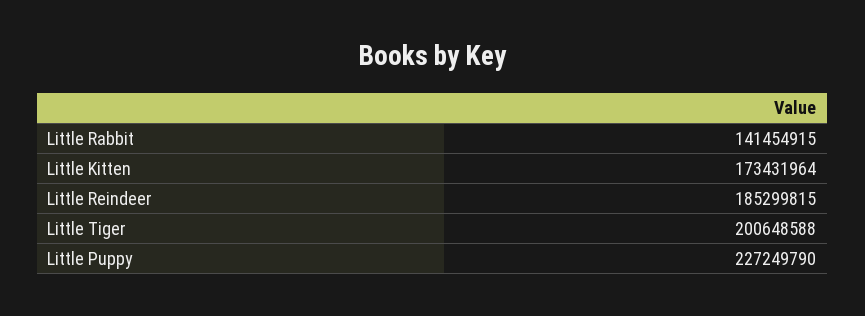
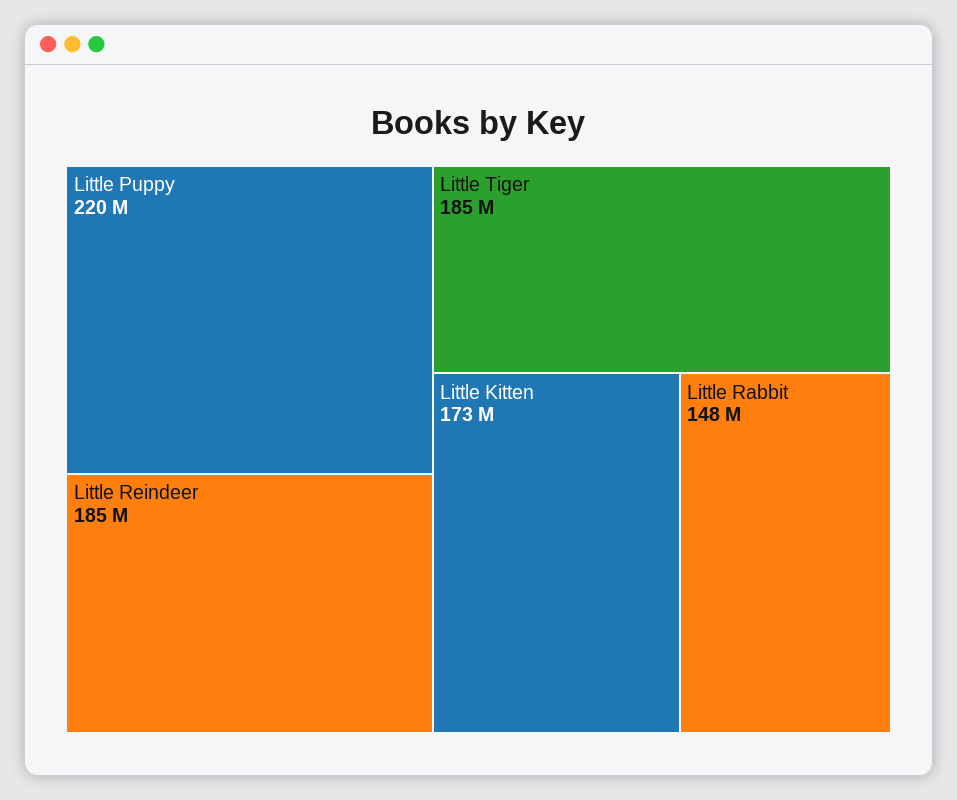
Little Rabbit: 141454915 -> 148000000
Little Tiger: 200648588 -> 185000000
Little Puppy: 227249790 -> 220000000

